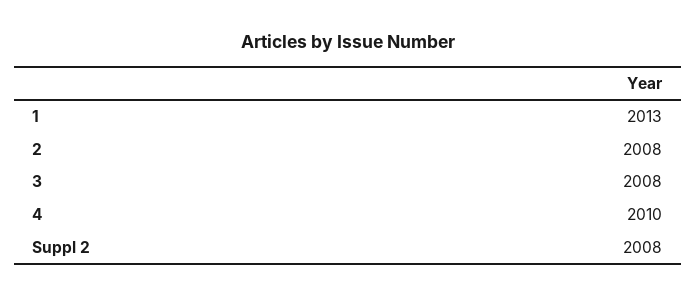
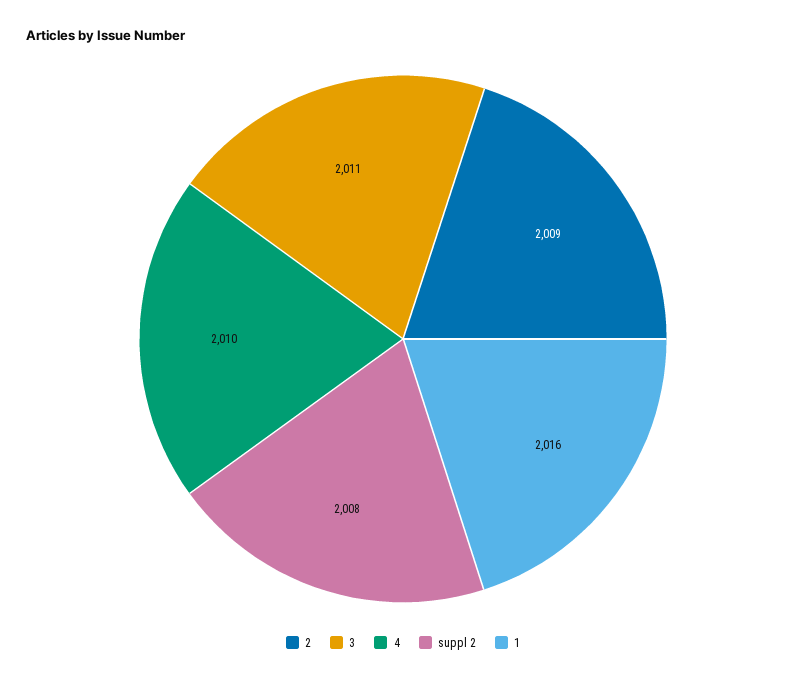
1: 2013 -> 2016
2: 2008 -> 2009
3: 2008 -> 2011

